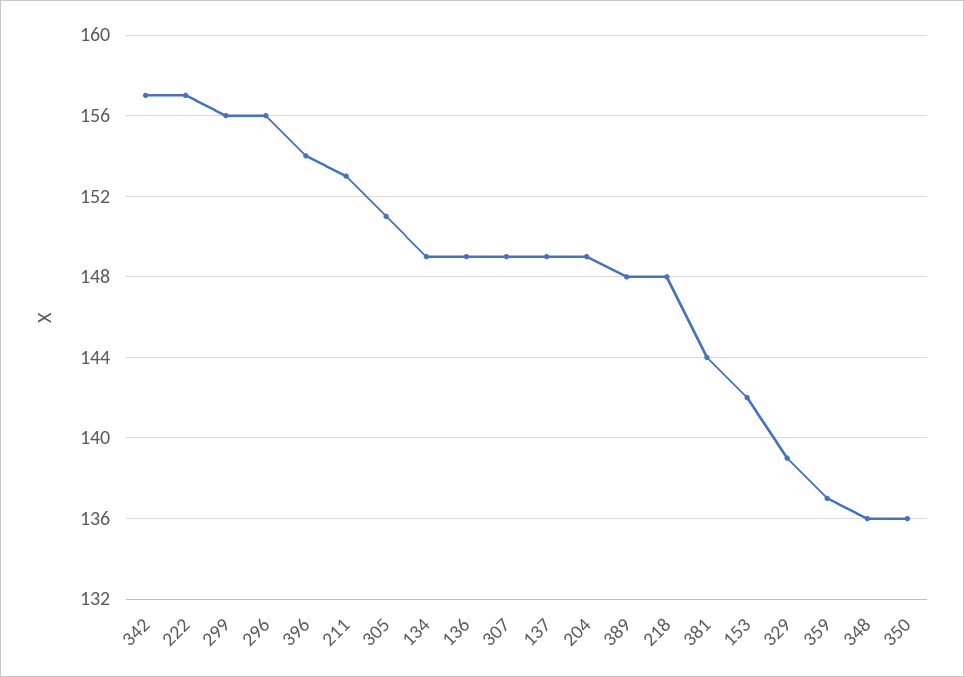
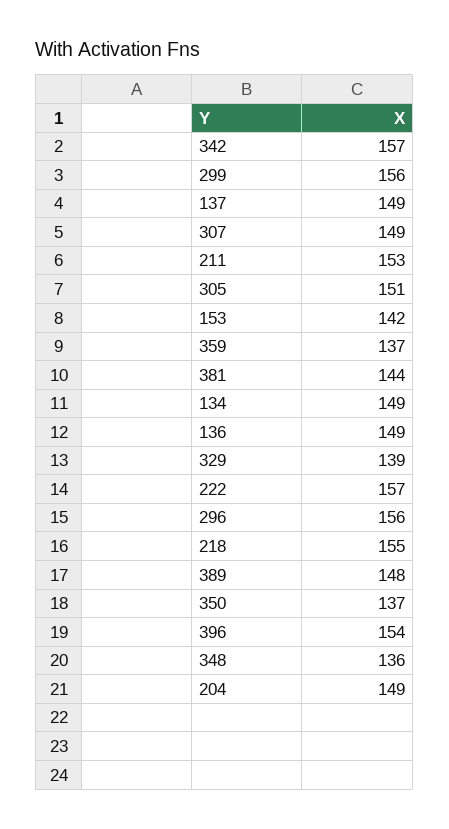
218: 148 -> 155
350: 136 -> 137

